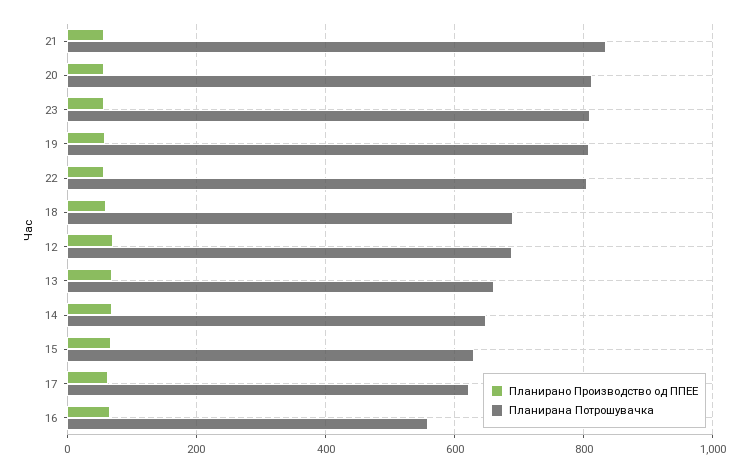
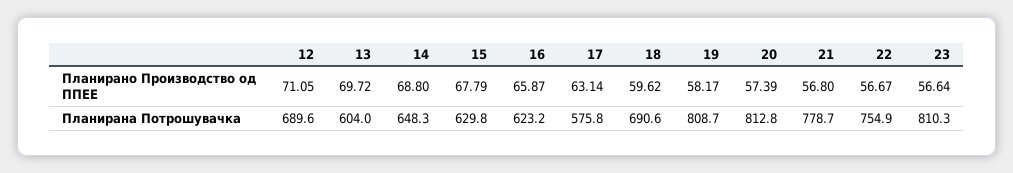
Планирана Потрошувачка, 21: 840 -> 778.7
Планирана Потрошувачка, 22: 800 -> 754.9
Планирана Потрошувачка, 13: 660 -> 604
Планирана Потрошувачка, 17: 620 -> 575.8
Планирана Потрошувачка, 16: 560 -> 623.2

